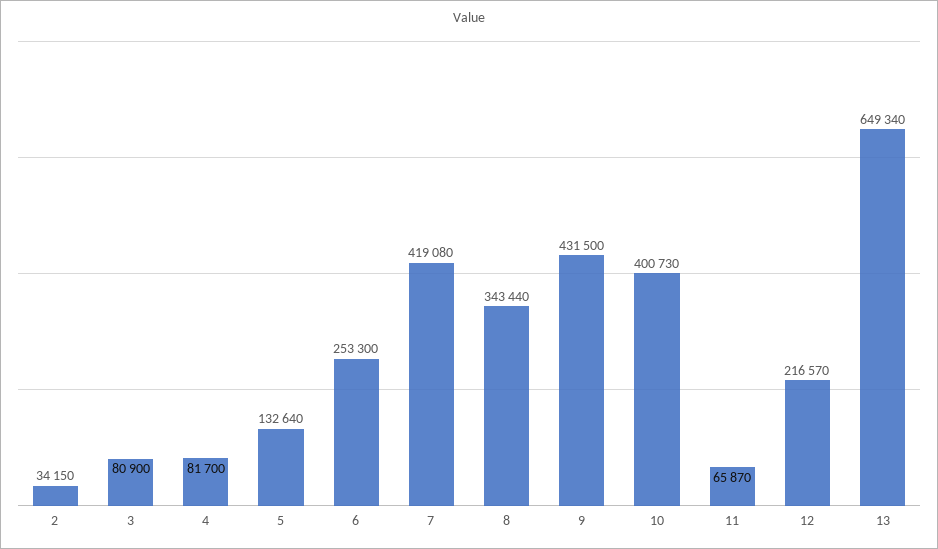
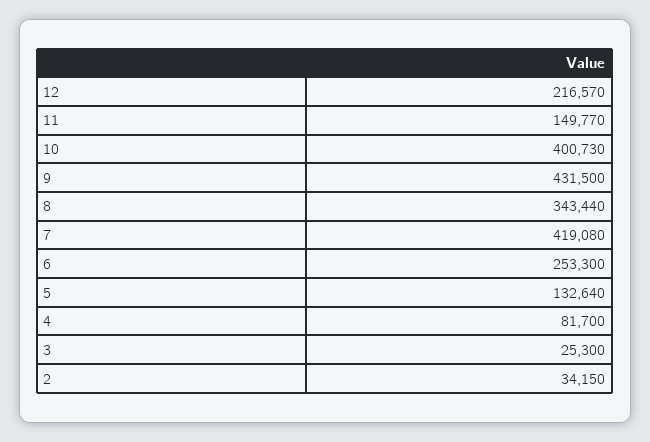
3: 80900 -> 25300
11: 65870 -> 149770
13: 649340 -> none

